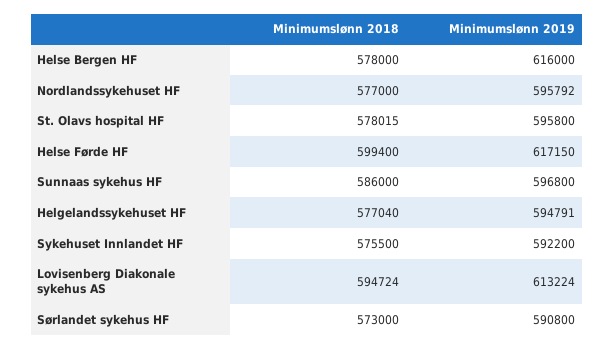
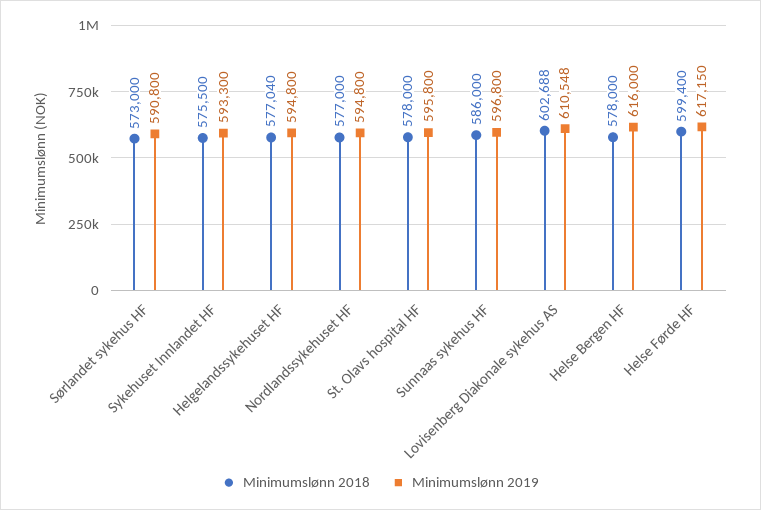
Minimumslønn 2019, Nordlandssykehuset HF: 595792 -> 594800
Minimumslønn 2018, St. Olavs hospital HF: 578015 -> 578000
Minimumslønn 2019, Helgelandssykehuset HF: 594791 -> 594800
Minimumslønn 2019, Sykehuset Innlandet HF: 592200 -> 593300
Minimumslønn 2018, Lovisenberg Diakonale sykehus AS: 594724 -> 602688
Minimumslønn 2019, Lovisenberg Diakonale sykehus AS: 613224 -> 610548

